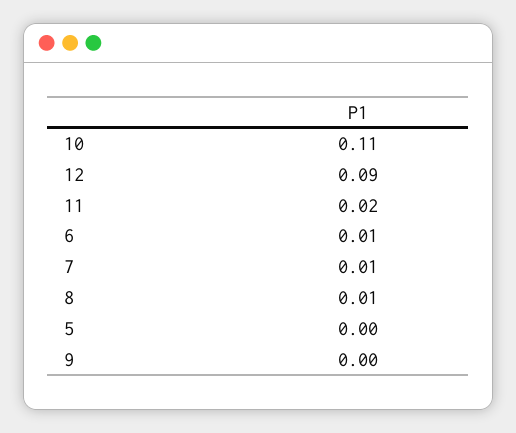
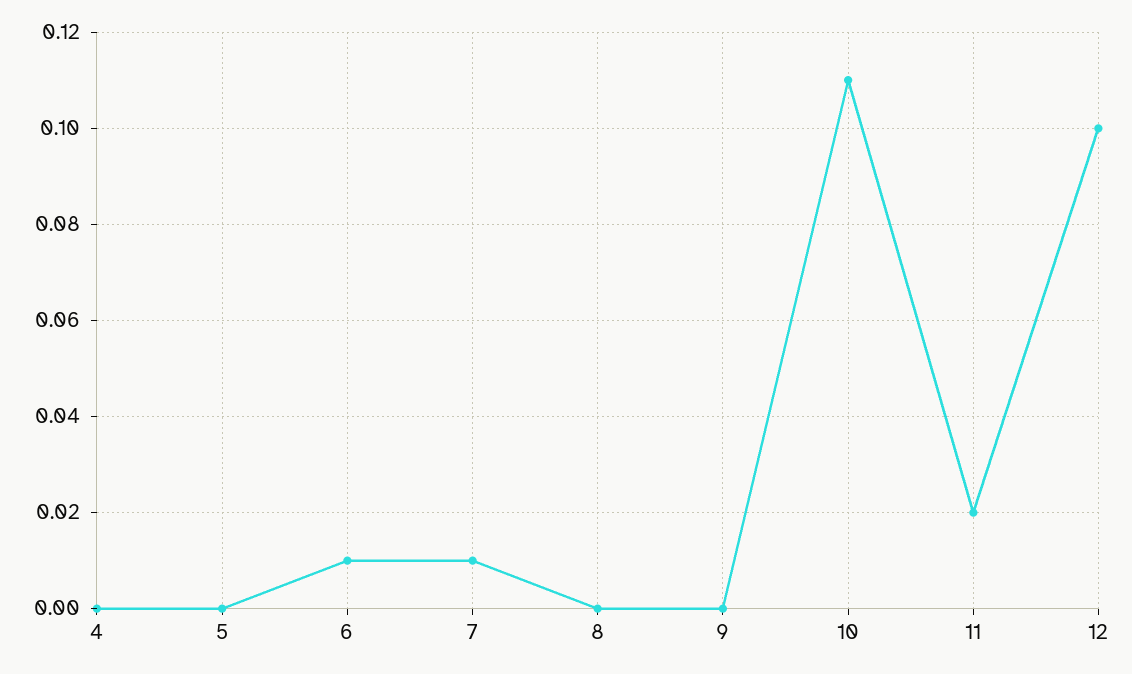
12: 0.09 -> 0.1
8: 0.01 -> 0
4: none -> 0

